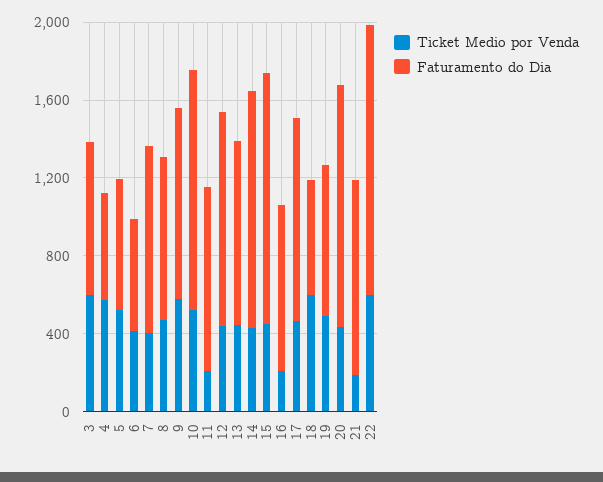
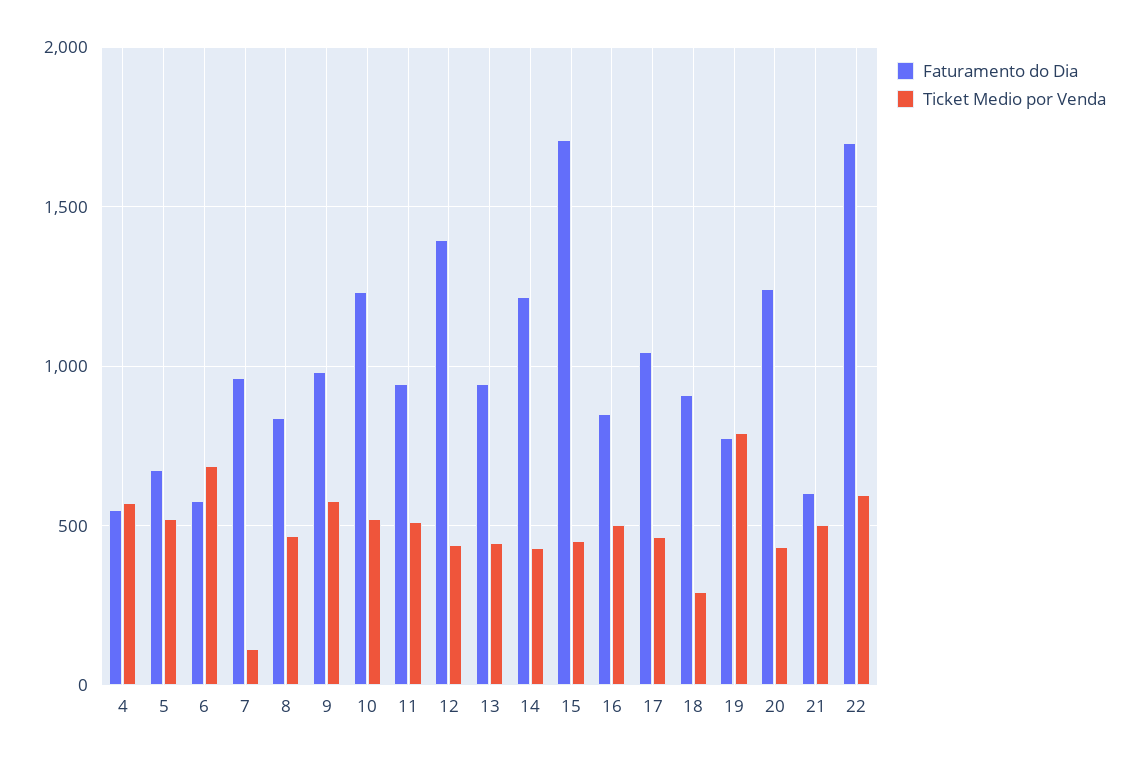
Ticket Medio por Venda, 3: 600 -> none
Faturamento do Dia, 3: 800 -> none
Ticket Medio por Venda, 6: 400 -> 700
Ticket Medio por Venda, 7: 400 -> 100
Ticket Medio por Venda, 11: 200 -> 500
Faturamento do Dia, 12: 1100 -> 1400
Faturamento do Dia, 15: 1300 -> 1700
Ticket Medio por Venda, 16: 200 -> 500
Ticket Medio por Venda, 18: 600 -> 300
Faturamento do Dia, 18: 600 -> 900
Ticket Medio por Venda, 19: 500 -> 800
Ticket Medio por Venda, 21: 200 -> 500
Faturamento do Dia, 21: 1000 -> 600
Faturamento do Dia, 22: 1400 -> 1700

